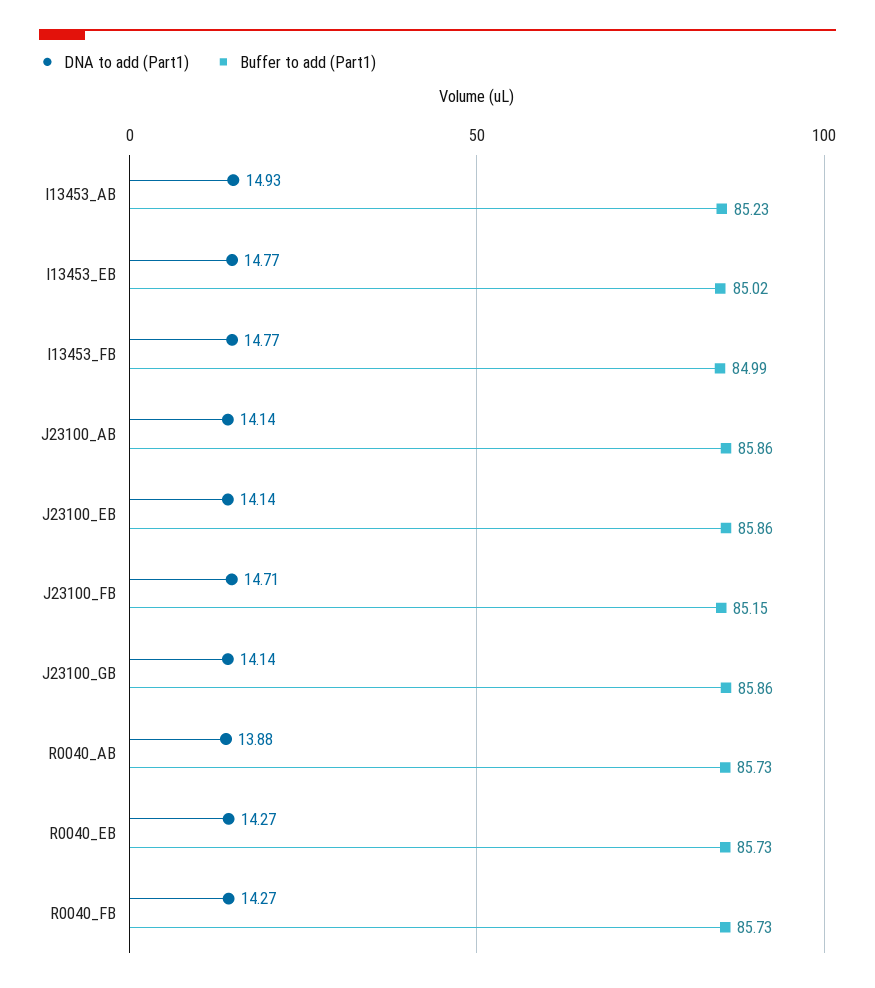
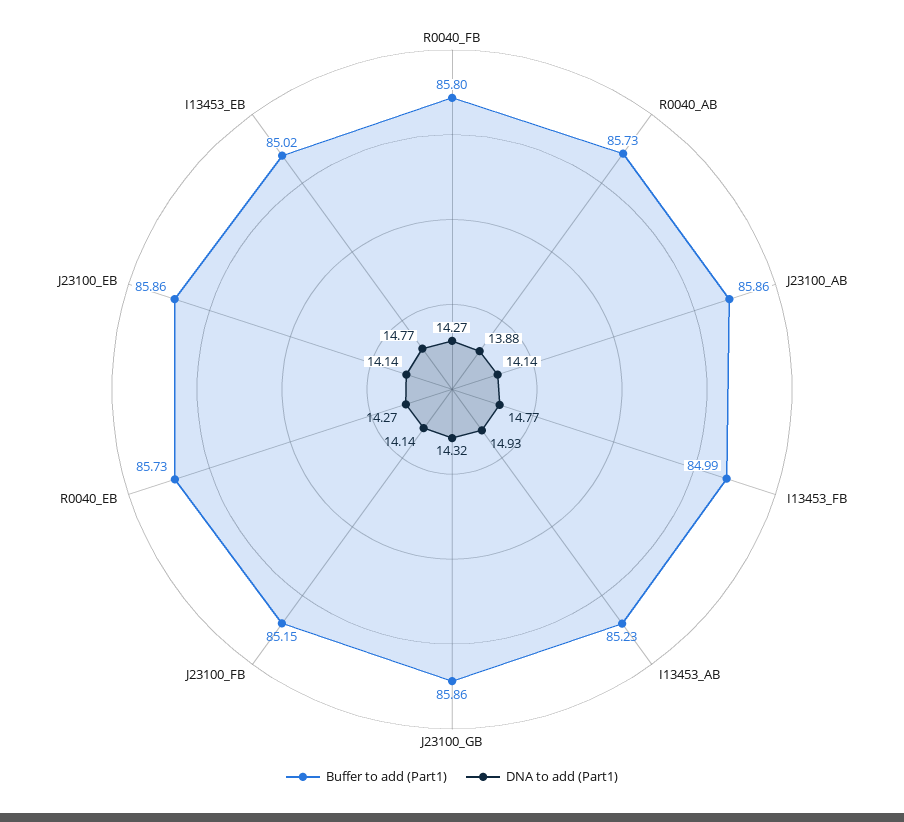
DNA to add (Part1), J23100_FB: 14.71 -> 14.14
DNA to add (Part1), J23100_GB: 14.14 -> 14.32
Buffer to add (Part1), R0040_FB: 85.73 -> 85.8

